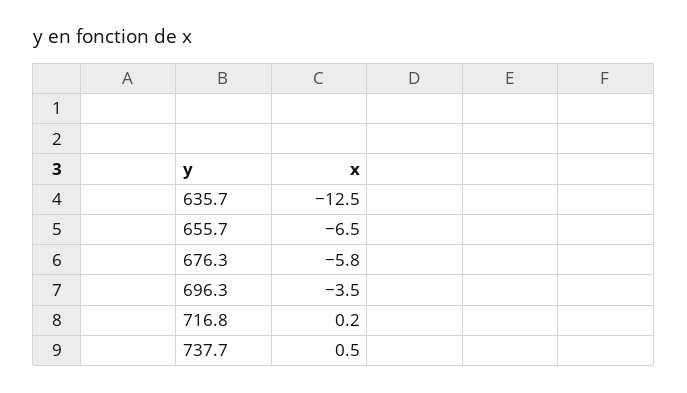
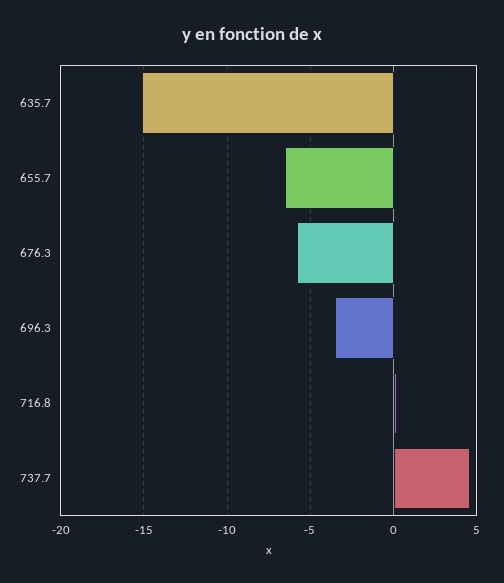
635.7: -12.5 -> -15
737.7: 0.5 -> 4.5

